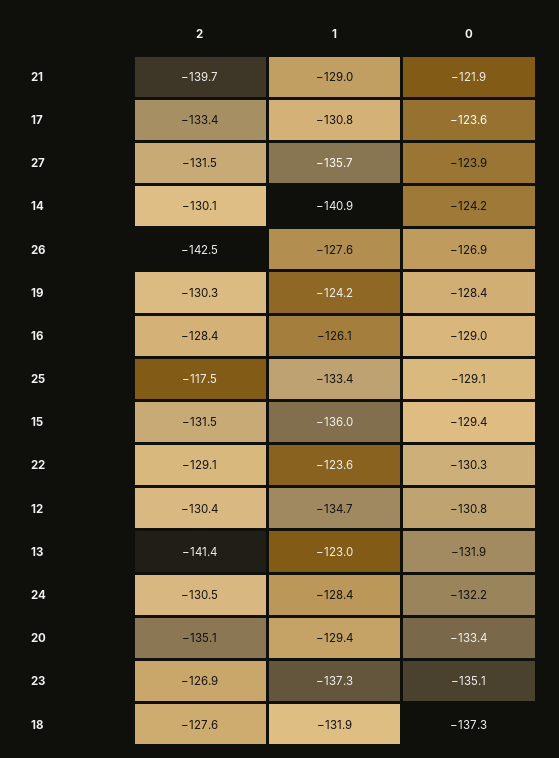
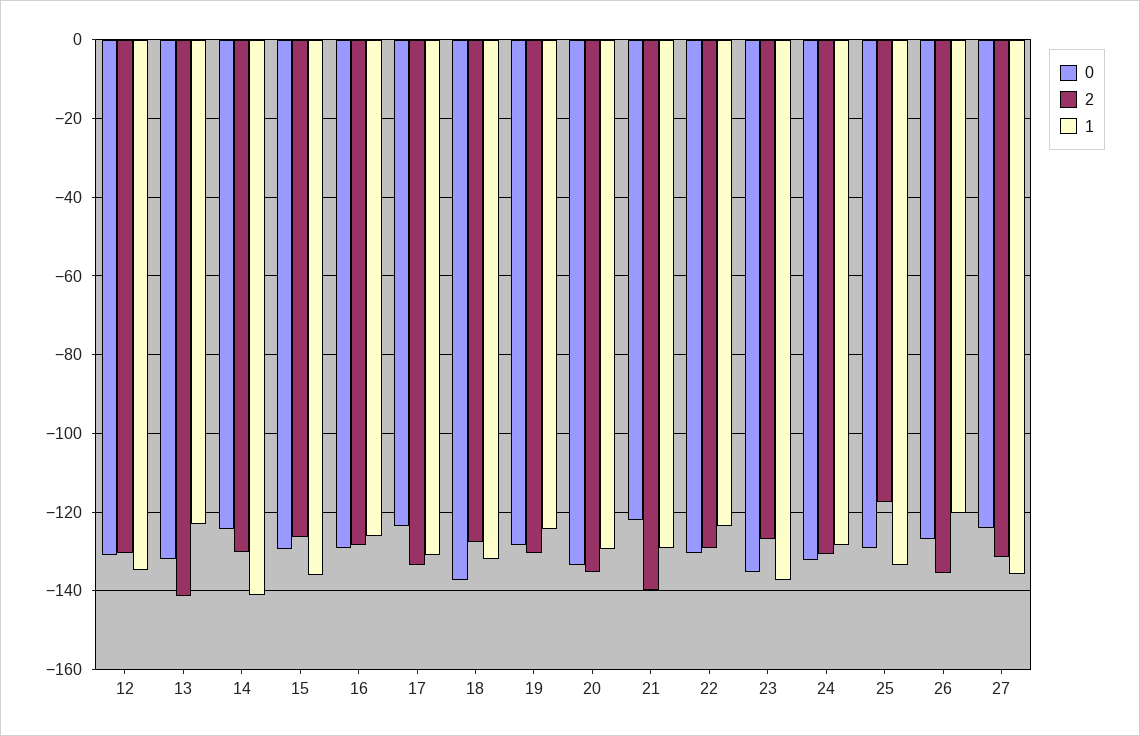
2, 26: -142.5 -> -136
1, 26: -127.6 -> -120
2, 15: -131.5 -> -126

